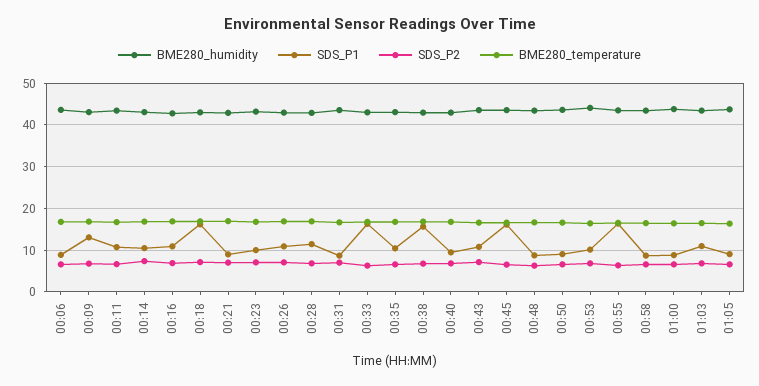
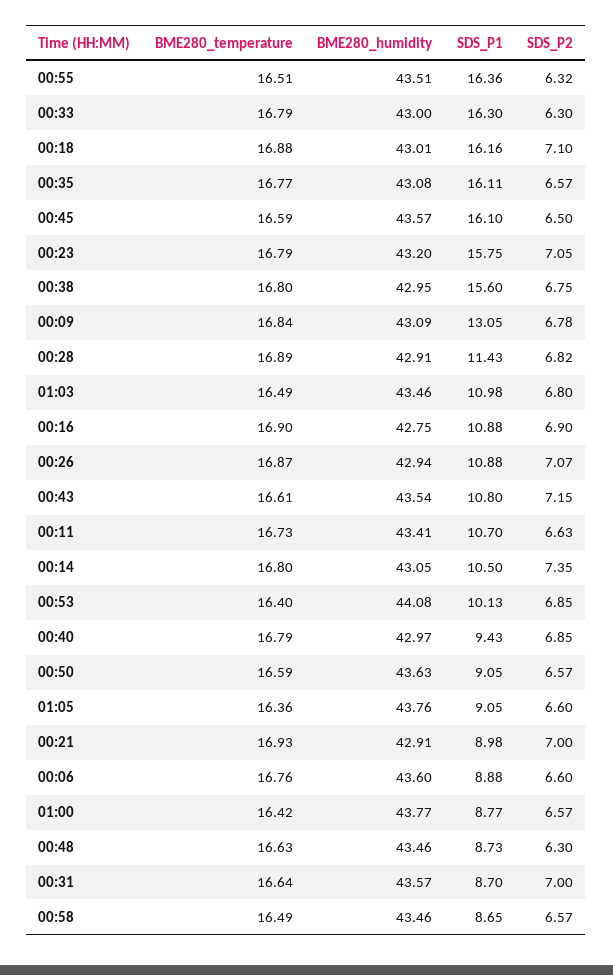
SDS_P1, 00:23: 10 -> 15.75
SDS_P1, 00:35: 10 -> 16.11

